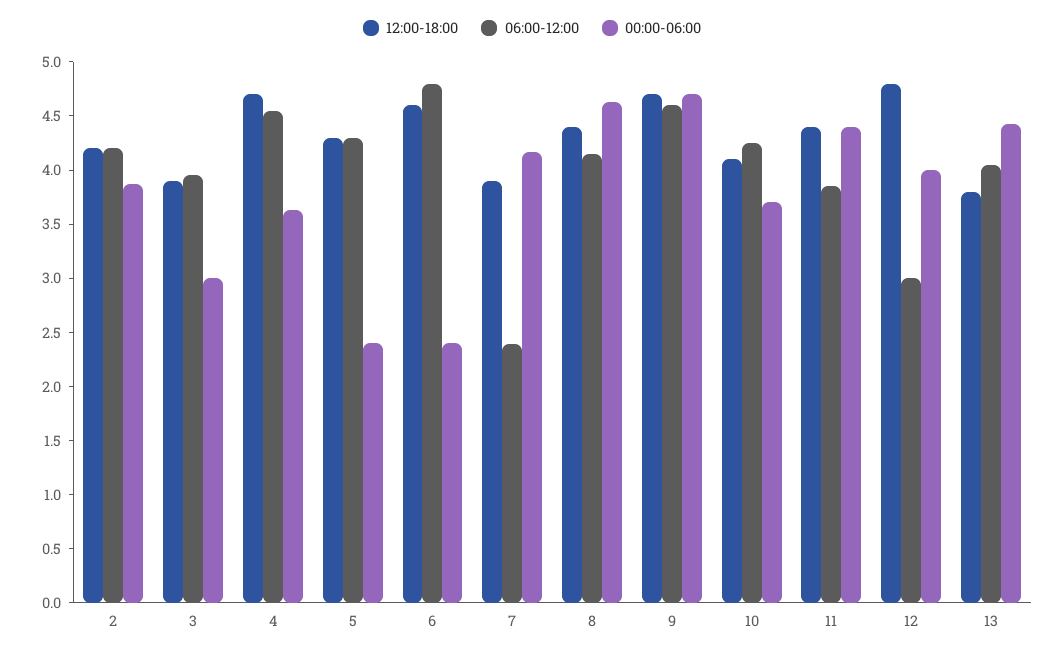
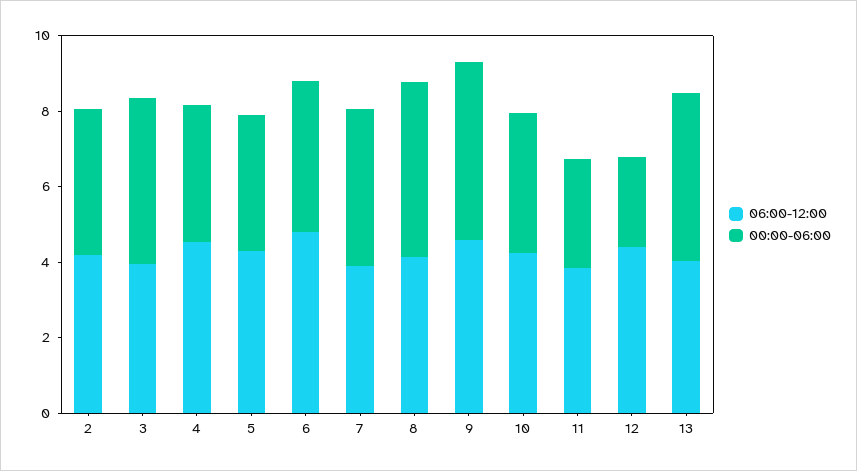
12:00-18:00, 2: 4.2 -> none
12:00-18:00, 3: 3.9 -> none
00:00-06:00, 3: 3 -> 4.5
12:00-18:00, 4: 4.7 -> none
12:00-18:00, 5: 4.3 -> none
00:00-06:00, 5: 2.4 -> 3.5
12:00-18:00, 6: 4.6 -> none
00:00-06:00, 6: 2.4 -> 4
12:00-18:00, 7: 3.9 -> none
06:00-12:00, 7: 2.4 -> 4
12:00-18:00, 8: 4.4 -> none
12:00-18:00, 9: 4.7 -> none
12:00-18:00, 10: 4.1 -> none
12:00-18:00, 11: 4.4 -> none
00:00-06:00, 11: 4.4 -> 3
12:00-18:00, 12: 4.8 -> none
06:00-12:00, 12: 3 -> 4.5
00:00-06:00, 12: 4 -> 2.5
12:00-18:00, 13: 3.8 -> none

